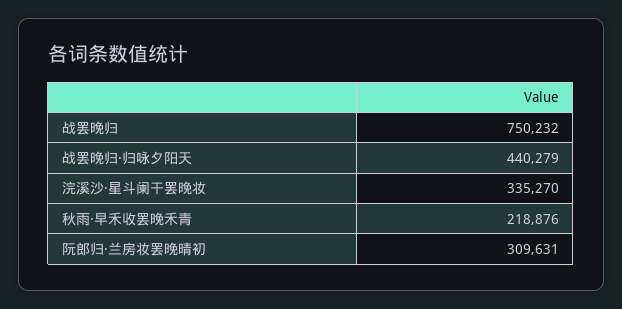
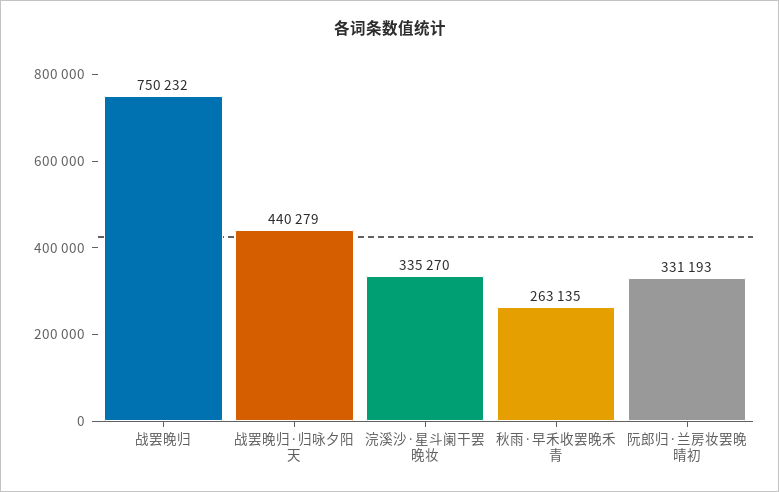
秋雨·早禾收罢晚禾青: 218876 -> 263135
阮郎归·兰房妆罢晚晴初: 309631 -> 331193

